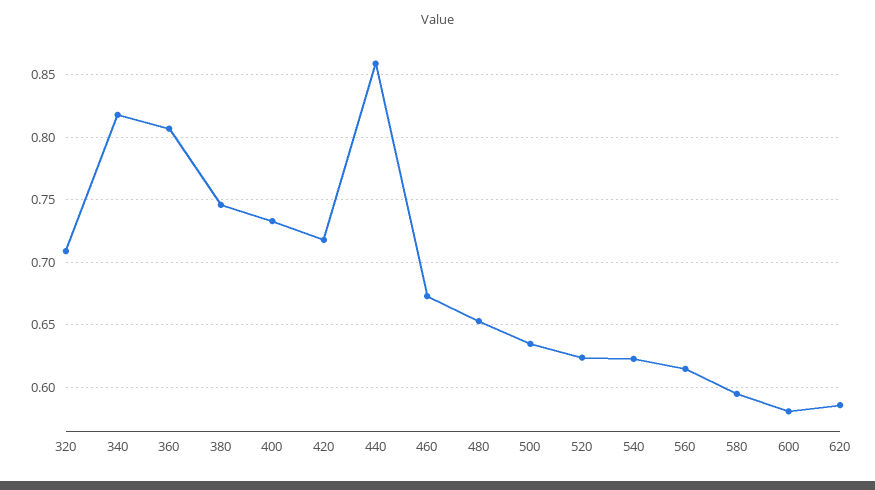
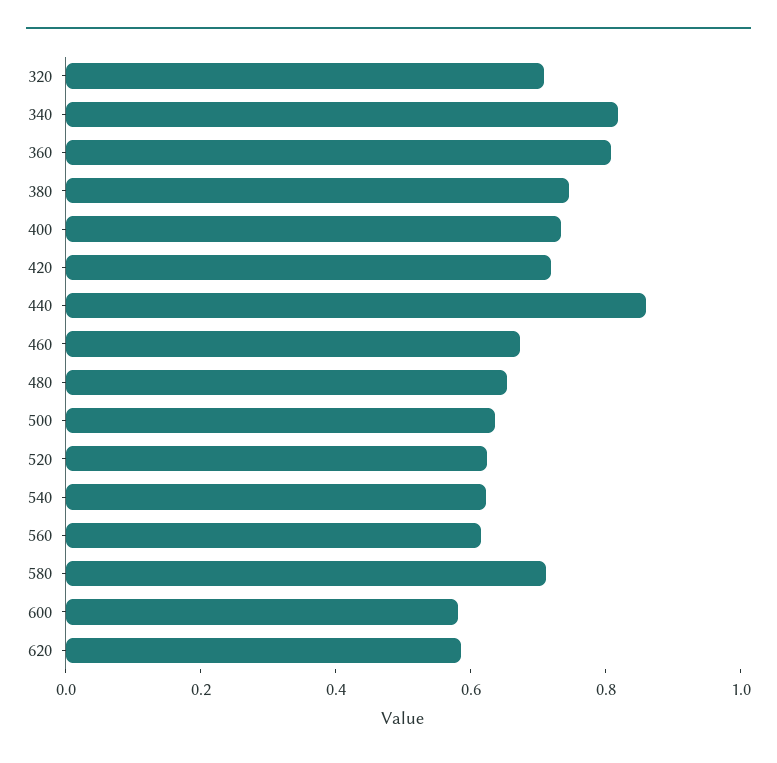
580: 0.595 -> 0.7

